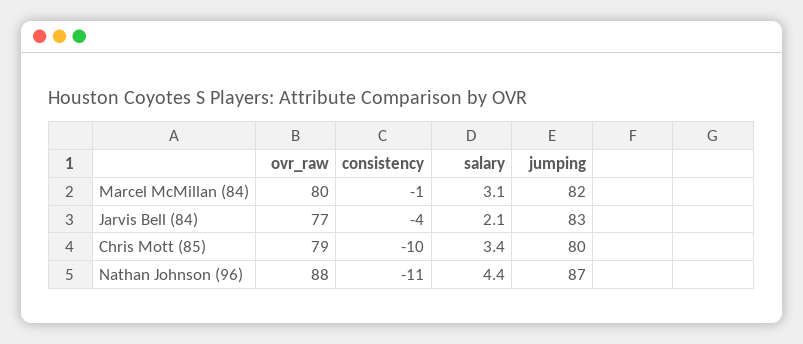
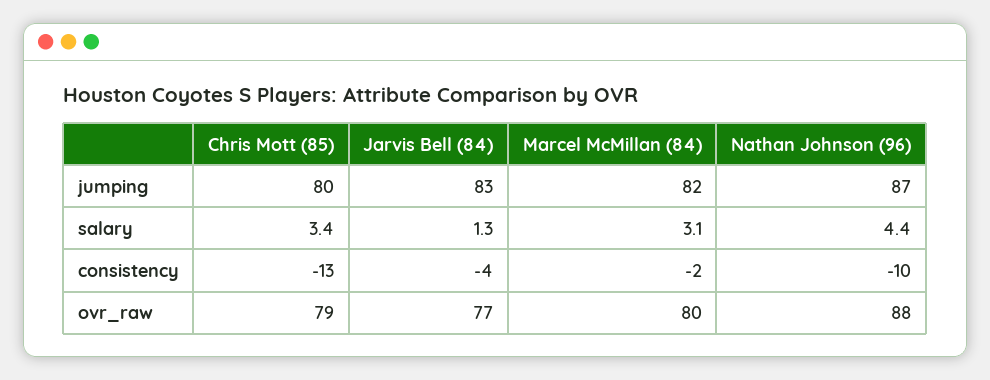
consistency, Marcel McMillan (84): -1 -> -2
salary, Jarvis Bell (84): 2.1 -> 1.3
consistency, Chris Mott (85): -10 -> -13
consistency, Nathan Johnson (96): -11 -> -10

